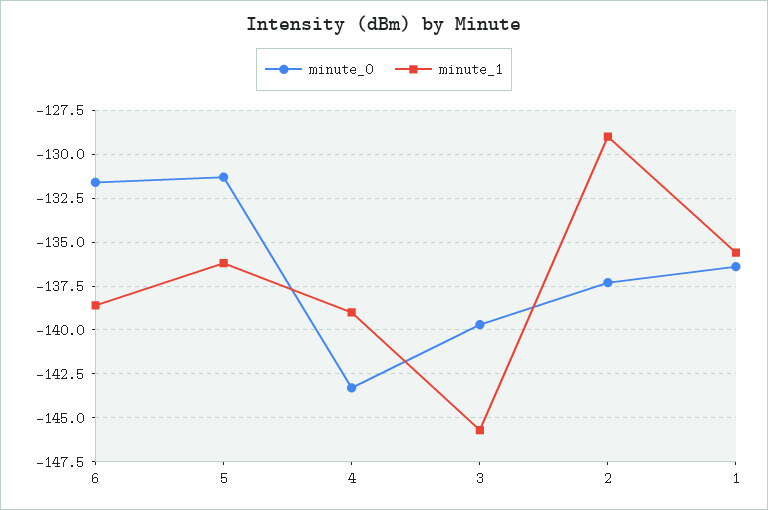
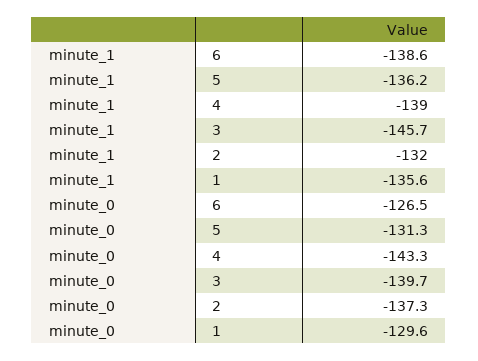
minute_0, 6: -131.5 -> -126.5
minute_1, 2: -129 -> -132
minute_0, 1: -136.5 -> -129.6

